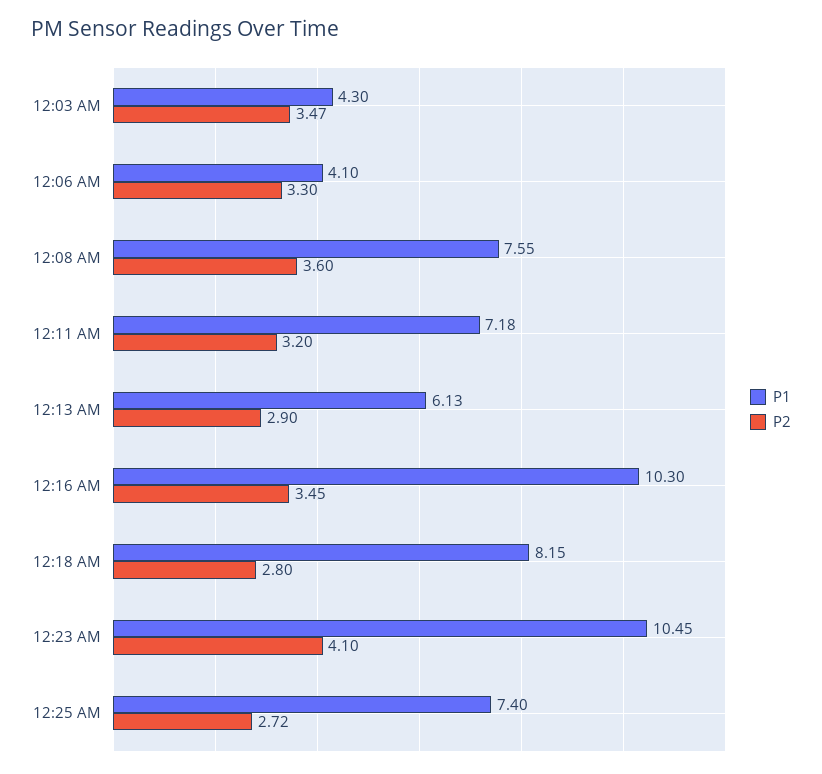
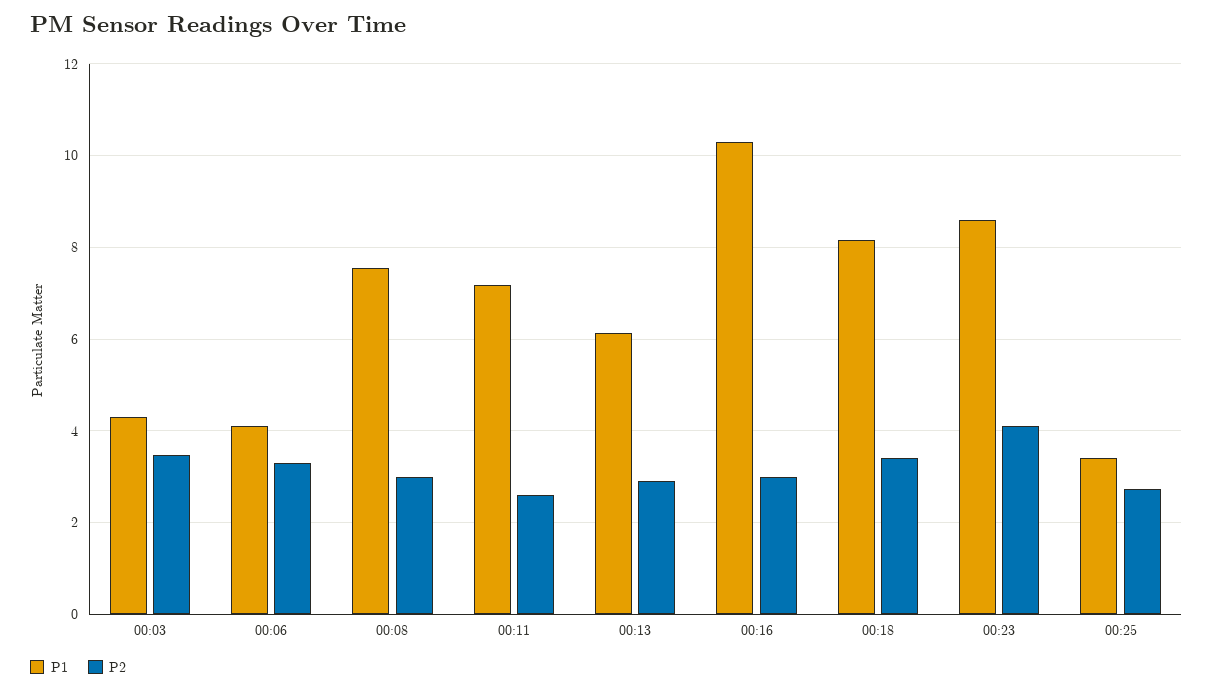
P2, 12:08 AM: 3.6 -> 3
P2, 12:11 AM: 3.2 -> 2.6
P2, 12:16 AM: 3.45 -> 3
P2, 12:18 AM: 2.8 -> 3.4
P1, 12:23 AM: 10.45 -> 8.6
P1, 12:25 AM: 7.4 -> 3.4

